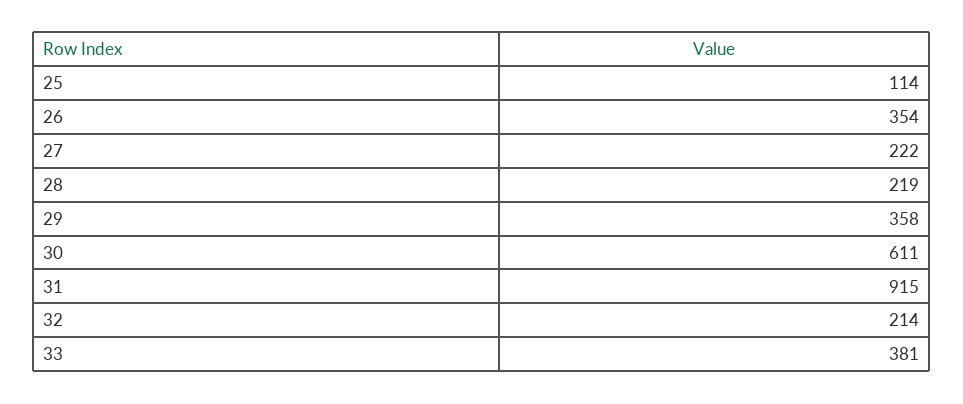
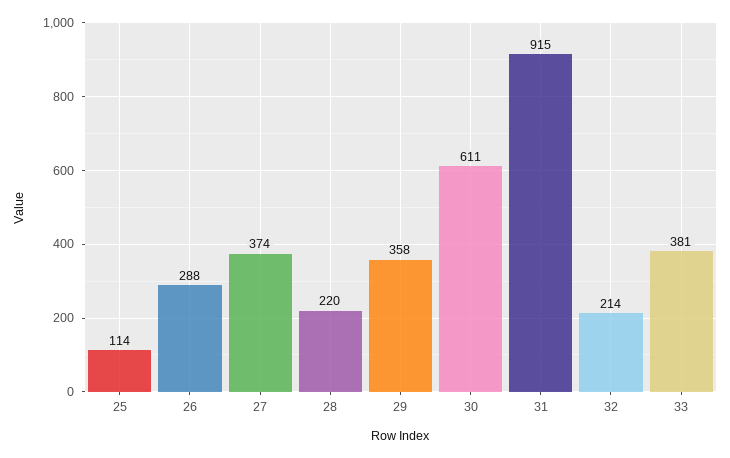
26: 354 -> 288
27: 222 -> 374
28: 219 -> 220

